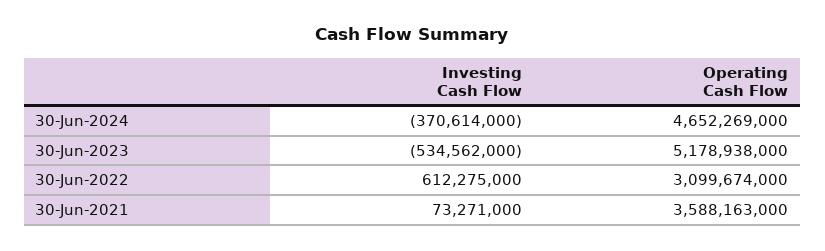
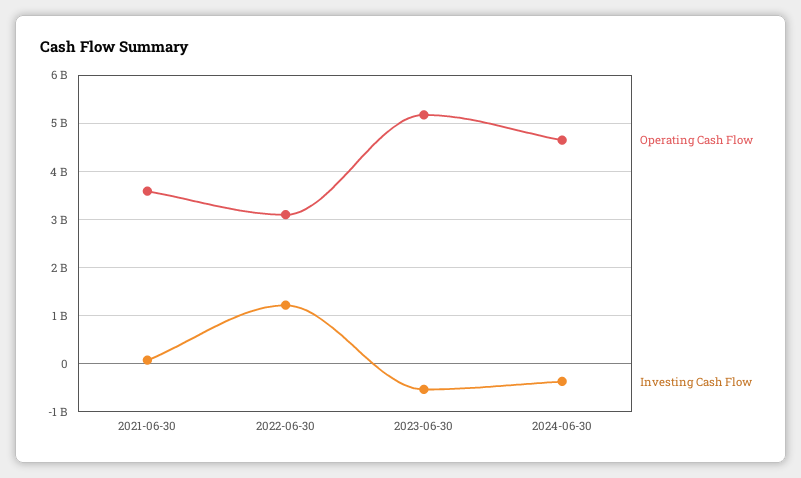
Investing Cash Flow, 30-Jun-2022: 612275000 -> 1200000000

